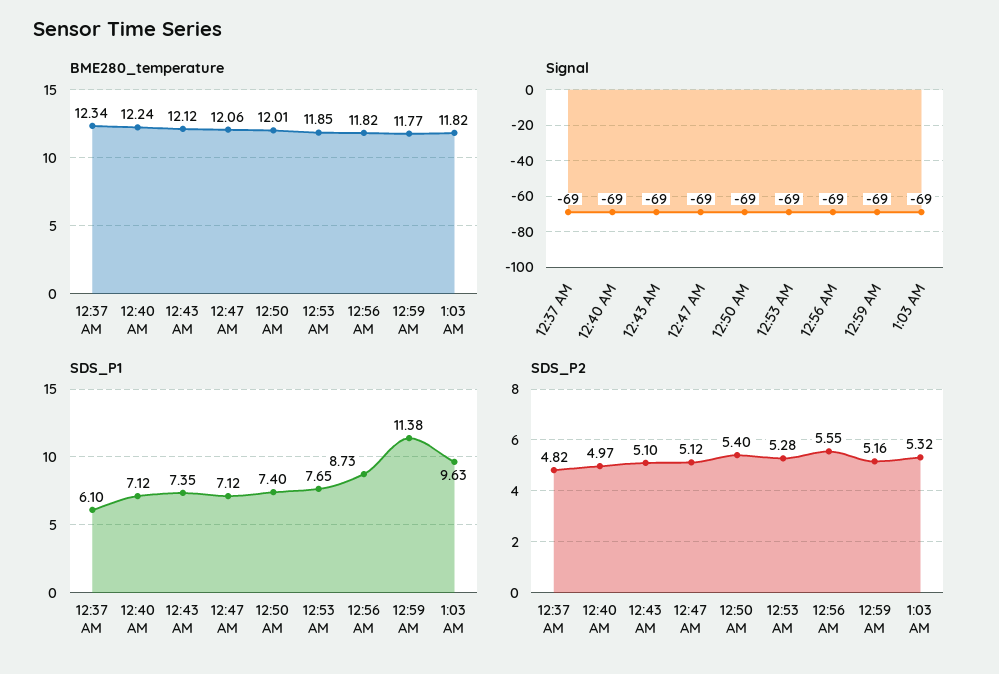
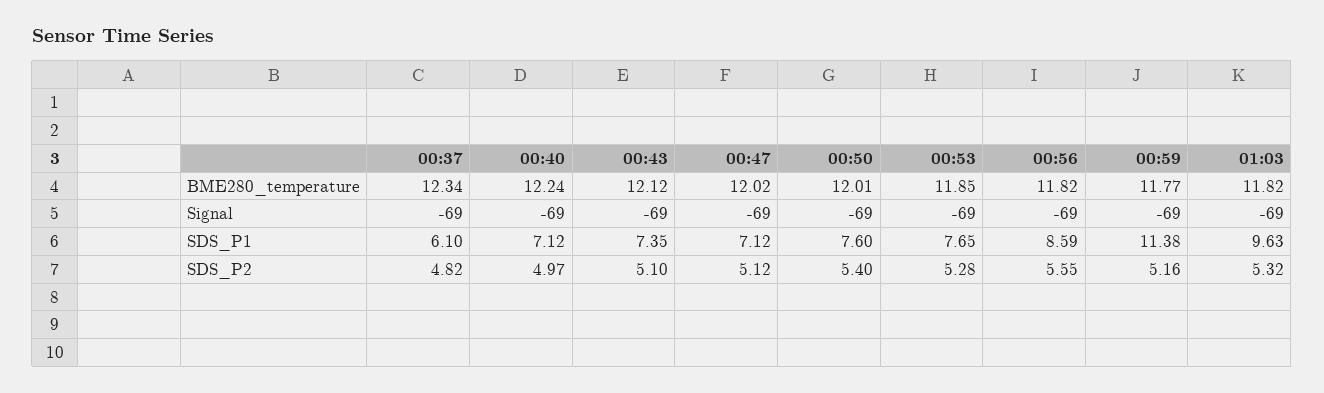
BME280_temperature, 12:47 AM: 12.06 -> 12.02
SDS_P1, 12:50 AM: 7.4 -> 7.6
SDS_P1, 12:56 AM: 8.73 -> 8.59

